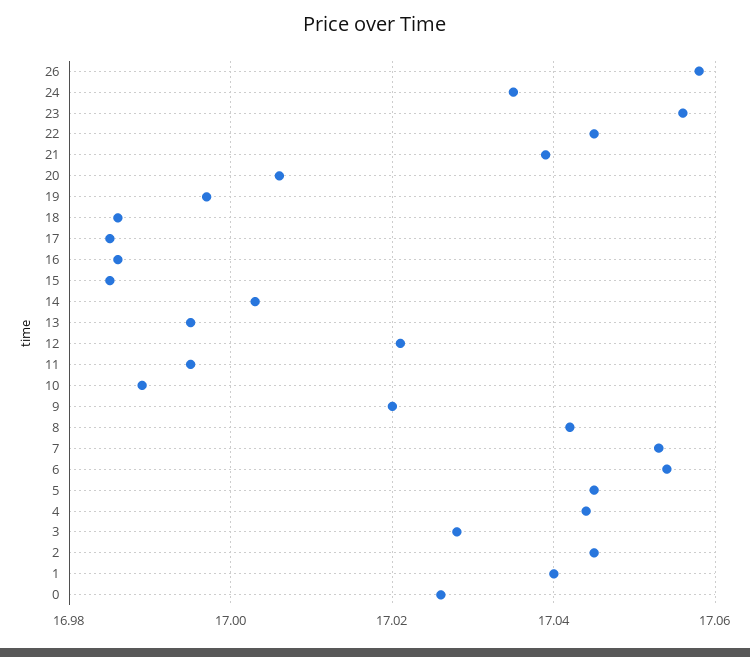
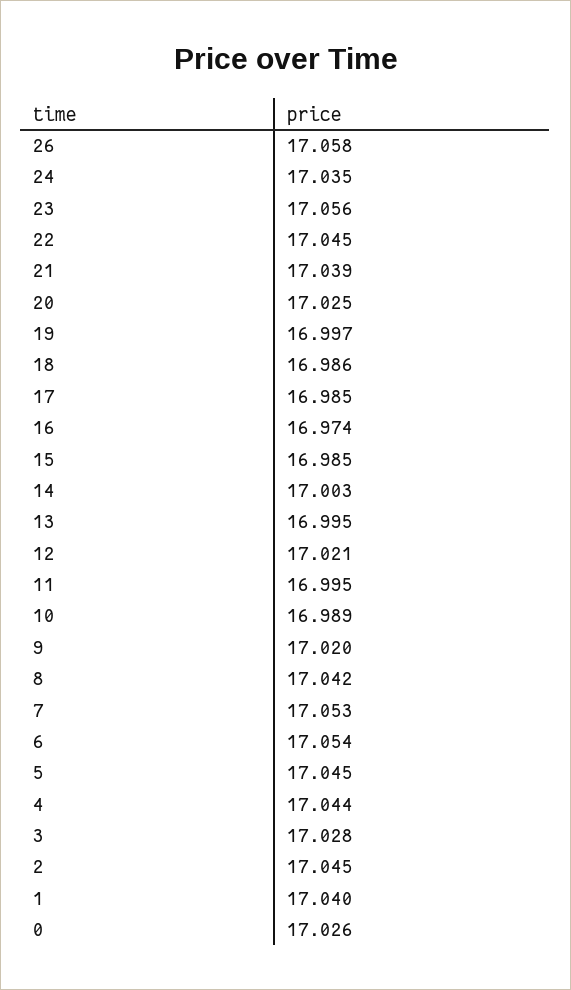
20: 17.005 -> 17.025
16: 16.985 -> 16.974

